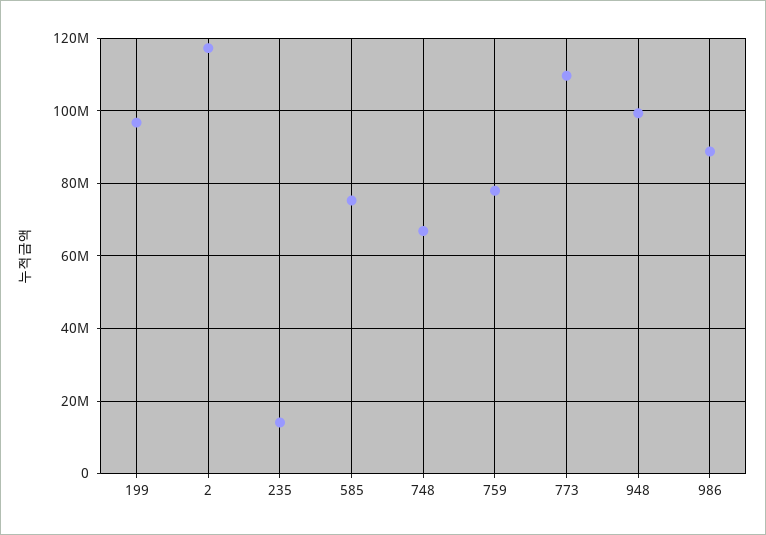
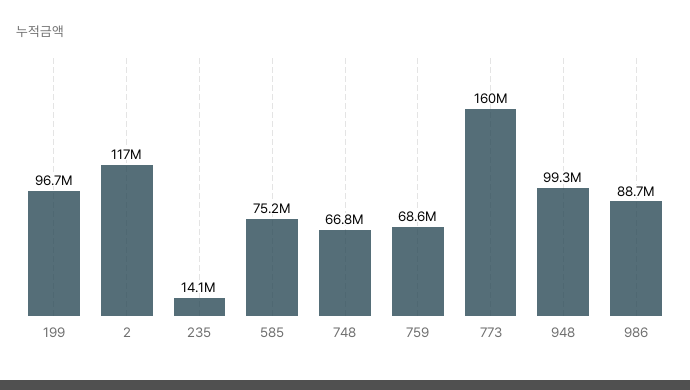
759: 78000000 -> 68600000
773: 110000000 -> 160000000

